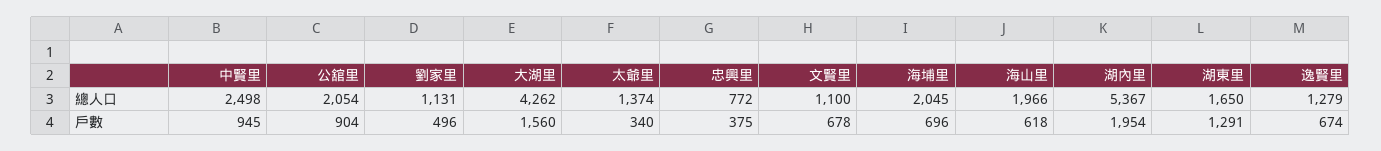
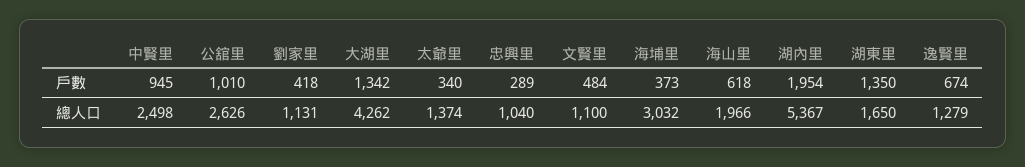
公舘里, 總人口: 2054 -> 2626
忠興里, 總人口: 772 -> 1040
海埔里, 總人口: 2045 -> 3032
公舘里, 戶數: 904 -> 1010
劉家里, 戶數: 496 -> 418
大湖里, 戶數: 1560 -> 1342
忠興里, 戶數: 375 -> 289
文賢里, 戶數: 678 -> 484
海埔里, 戶數: 696 -> 373
湖東里, 戶數: 1291 -> 1350

